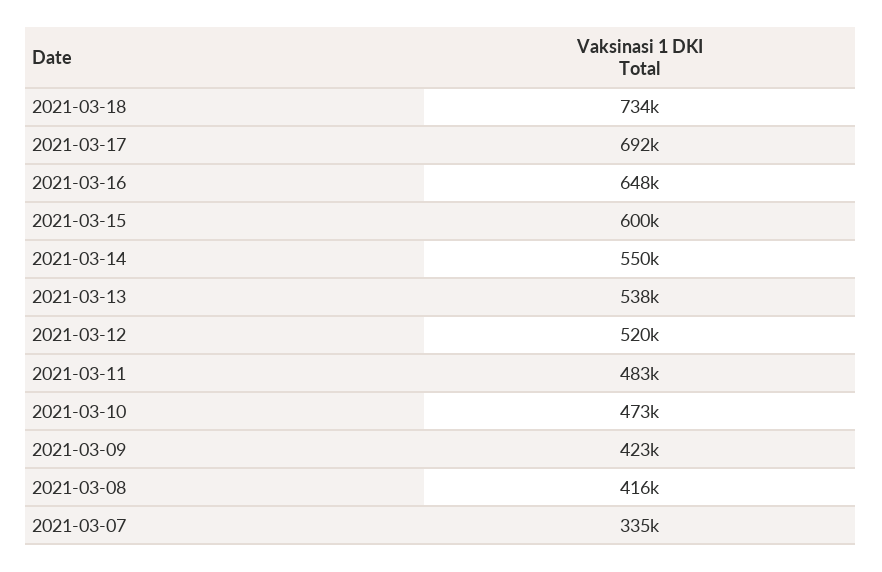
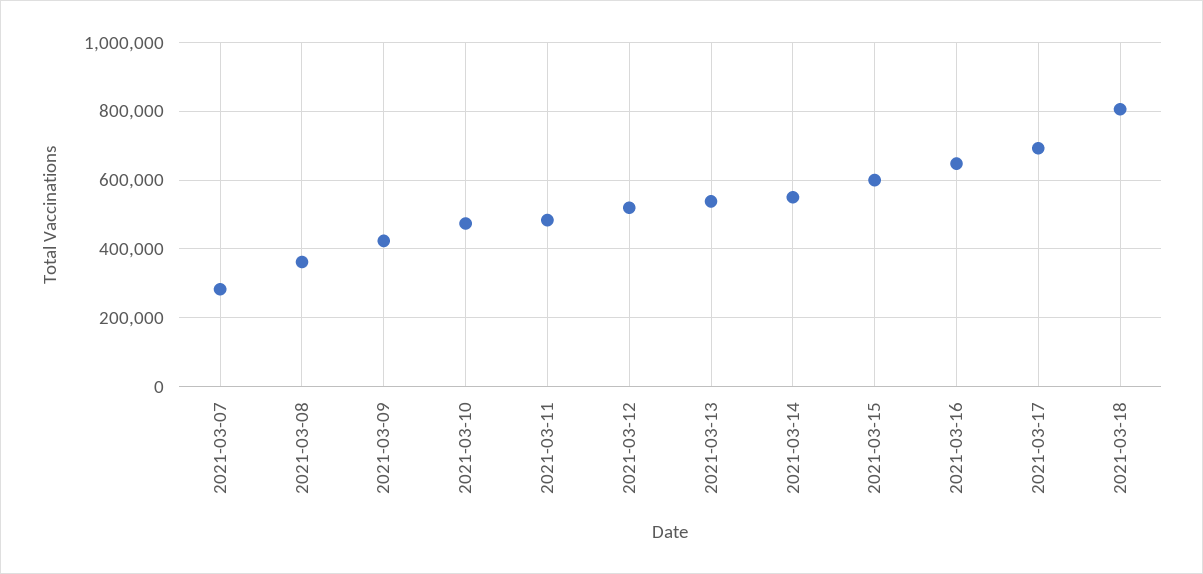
2021-03-18: 734000 -> 800000
2021-03-08: 416000 -> 360000
2021-03-07: 335000 -> 280000

